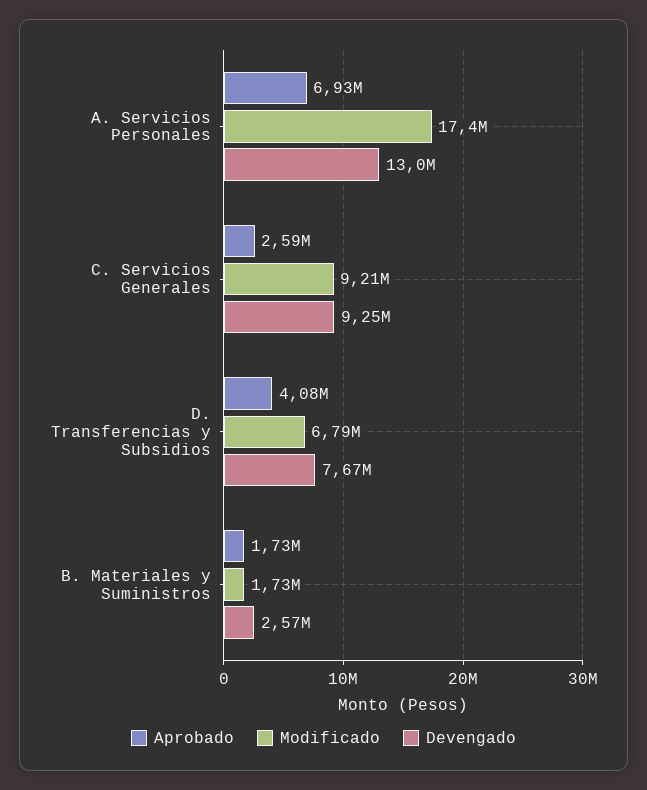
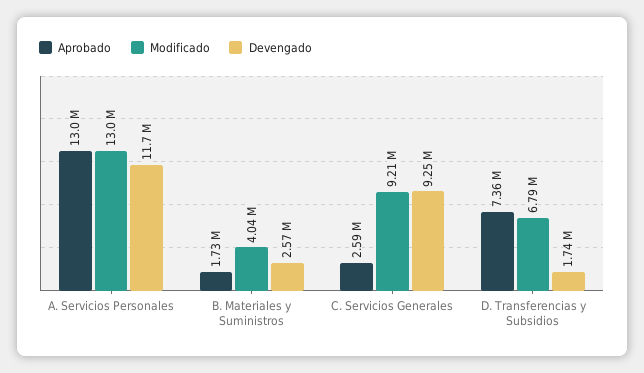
Aprobado, A. Servicios Personales: 6930000 -> 13000000
Modificado, A. Servicios Personales: 17400000 -> 13000000
Devengado, A. Servicios Personales: 13000000 -> 11700000
Aprobado, D. Transferencias y Subsidios: 4080000 -> 7360000
Devengado, D. Transferencias y Subsidios: 7670000 -> 1740000
Modificado, B. Materiales y Suministros: 1730000 -> 4040000

